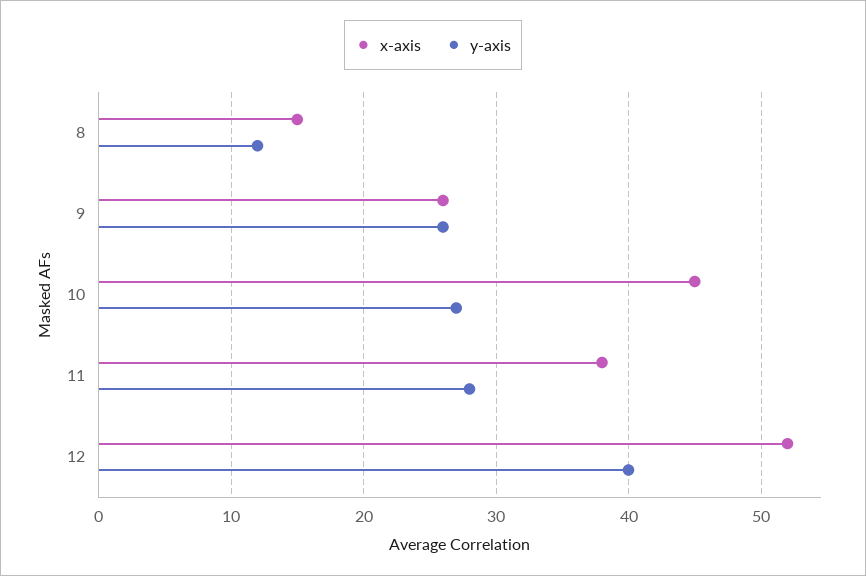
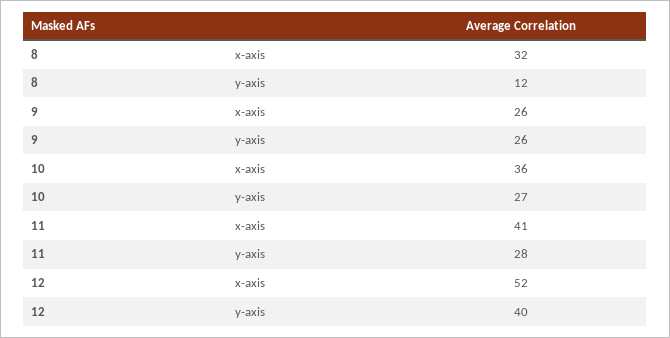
x-axis, 8: 15 -> 32
x-axis, 10: 45 -> 36
x-axis, 11: 38 -> 41

